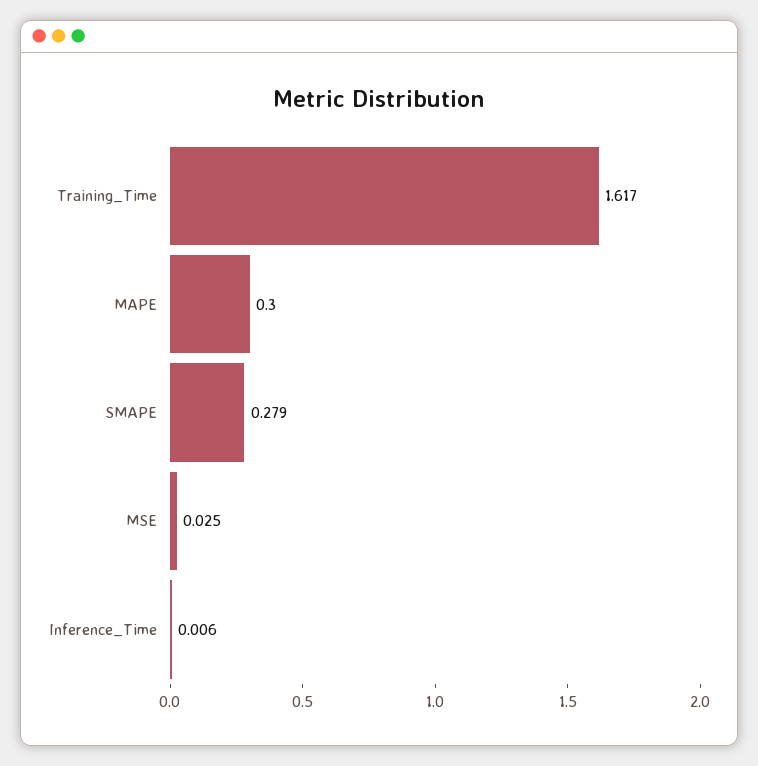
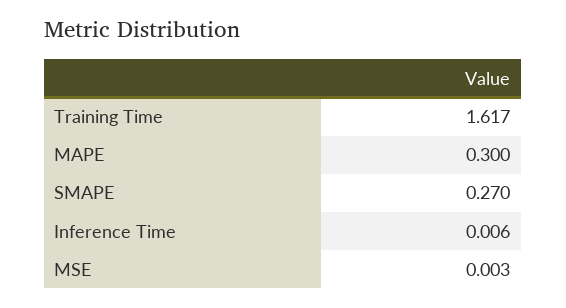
SMAPE: 0.279 -> 0.27
MSE: 0.025 -> 0.003

